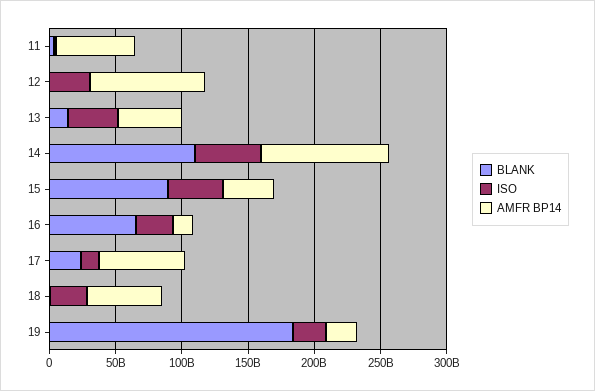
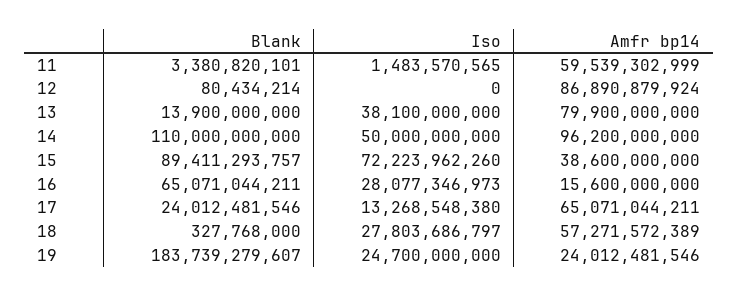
ISO, 12: 30000000000 -> 0
AMFR BP14, 13: 50000000000 -> 79900000000
ISO, 15: 40000000000 -> 72223962260

